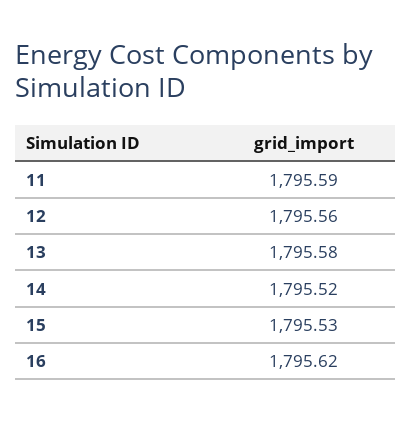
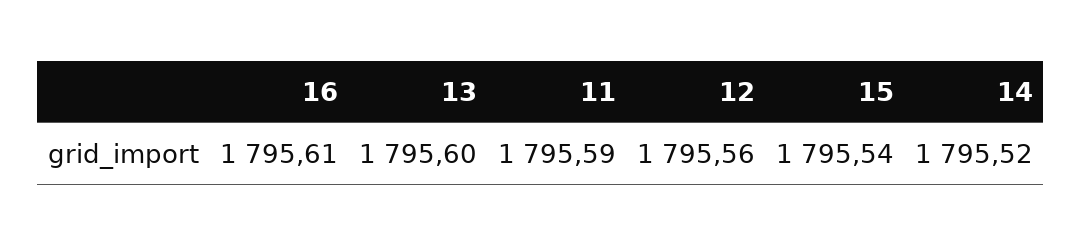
13: 1795.58 -> 1795.6
15: 1795.53 -> 1795.54
16: 1795.62 -> 1795.61

